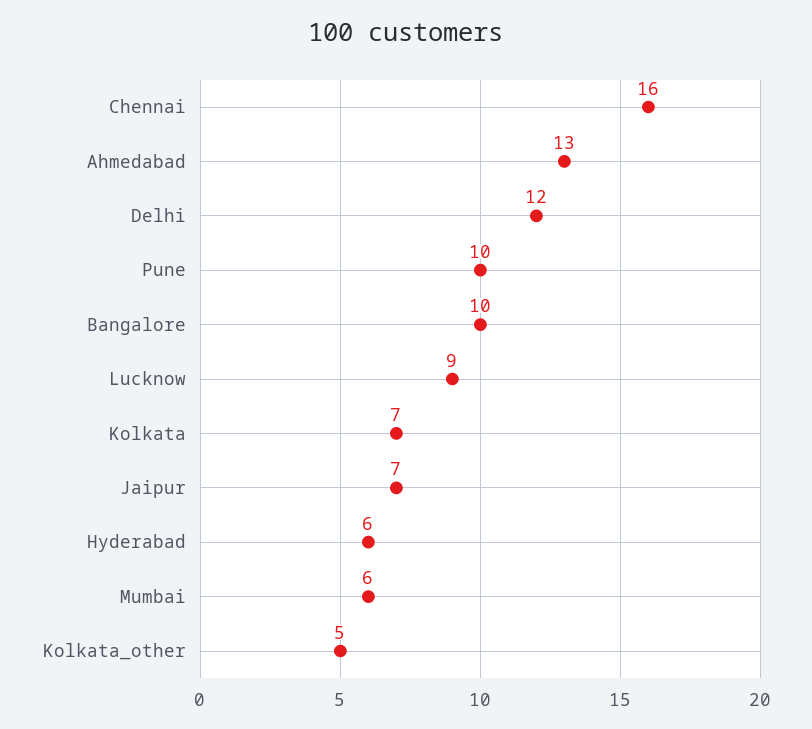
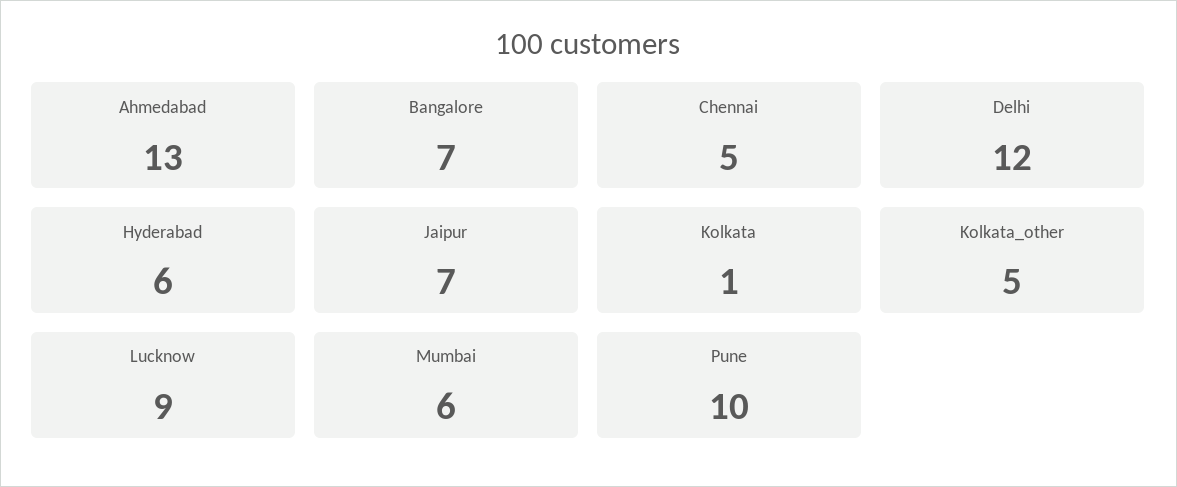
Chennai: 16 -> 5
Bangalore: 10 -> 7
Kolkata: 7 -> 1

